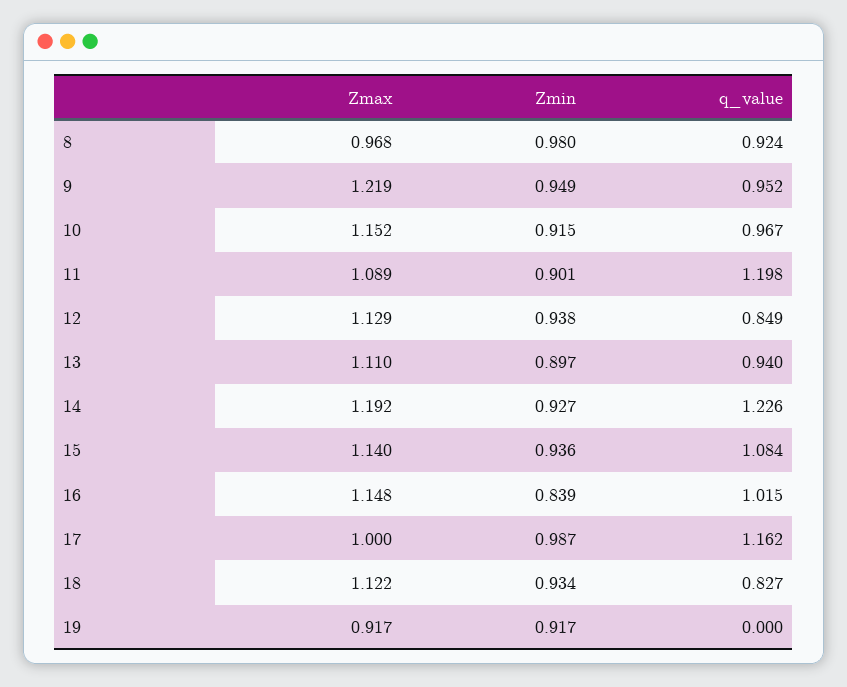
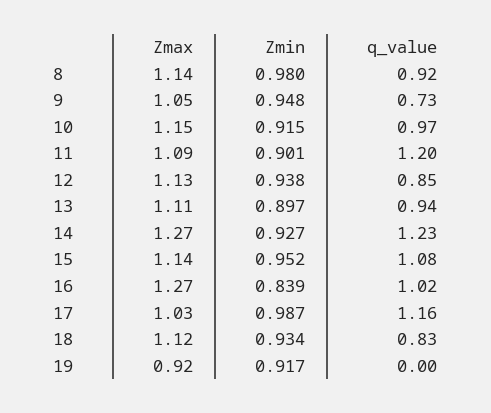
Zmax, 8: 0.968 -> 1.14
Zmax, 9: 1.219 -> 1.05
Zmin, 9: 0.949 -> 0.948
q_value, 9: 0.952 -> 0.73
Zmax, 14: 1.192 -> 1.27
Zmin, 15: 0.936 -> 0.952
Zmax, 16: 1.148 -> 1.27
Zmax, 17: 1 -> 1.03

